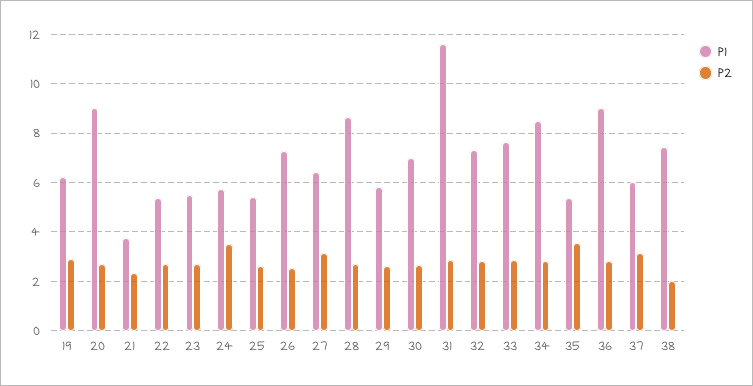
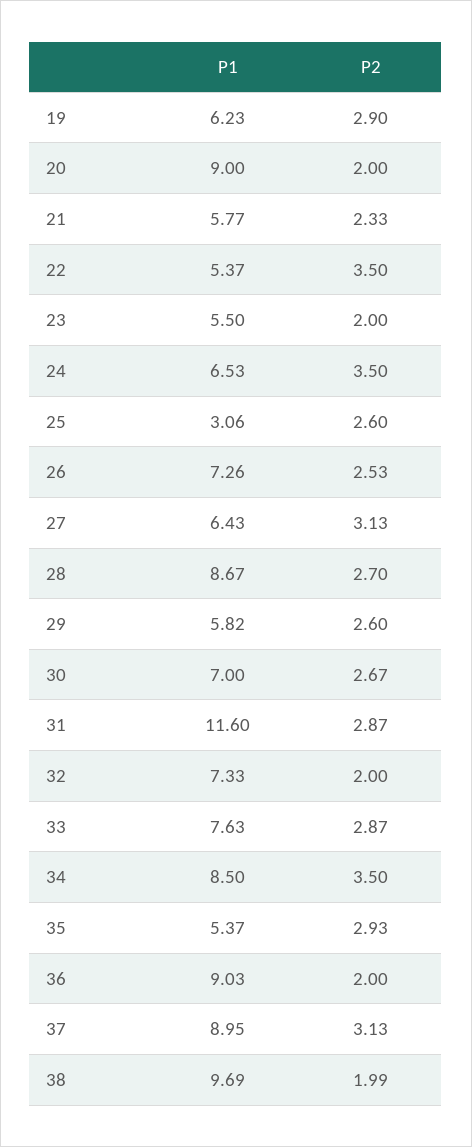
P2, 20: 2.75 -> 2
P1, 21: 3.75 -> 5.77
P2, 22: 2.75 -> 3.5
P2, 23: 2.75 -> 2
P1, 24: 5.75 -> 6.53
P1, 25: 5.5 -> 3.06
P2, 32: 2.75 -> 2
P2, 34: 2.75 -> 3.5
P2, 35: 3.5 -> 2.93
P2, 36: 2.75 -> 2
P1, 37: 6 -> 8.95
P1, 38: 7.5 -> 9.69

